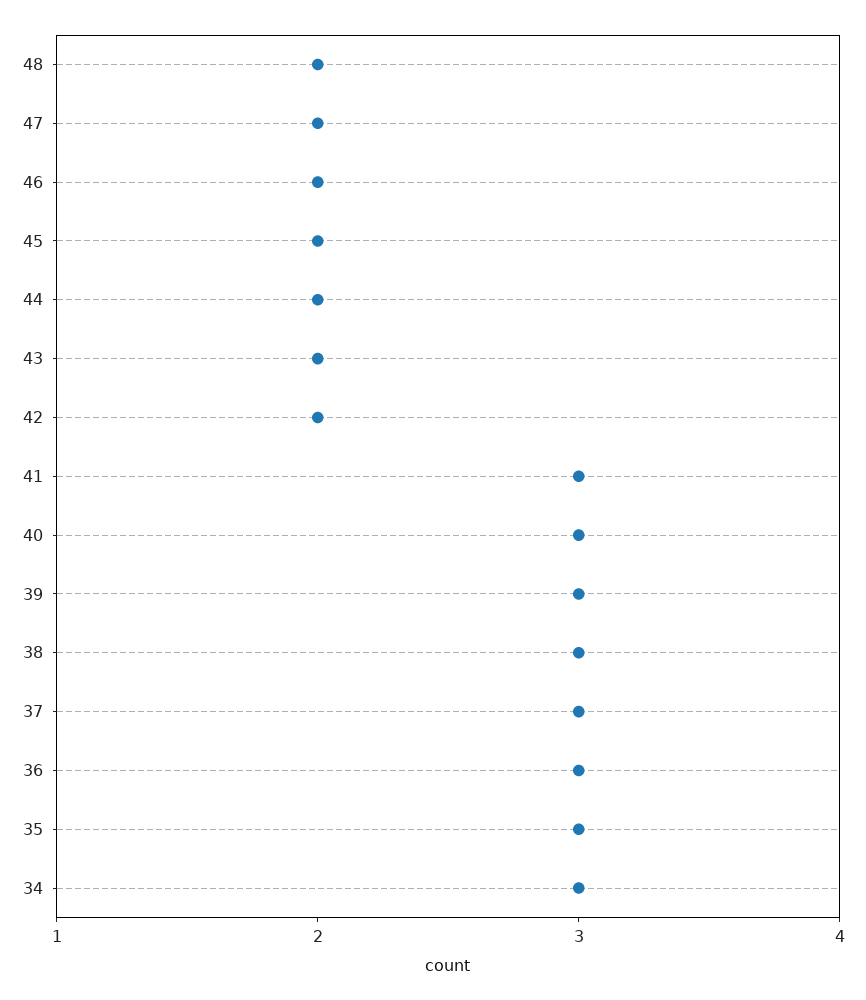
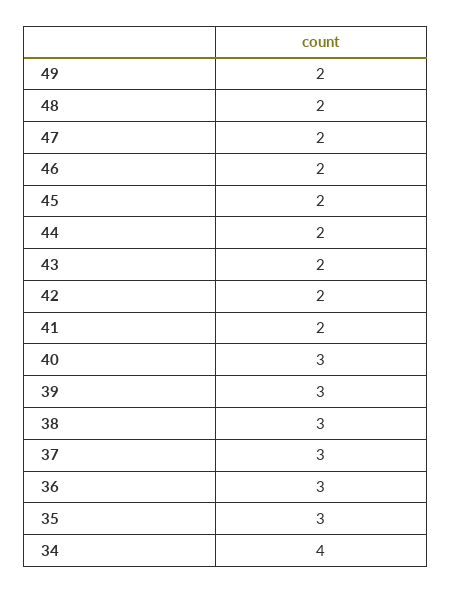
41: 3 -> 2
34: 3 -> 4
49: none -> 2

